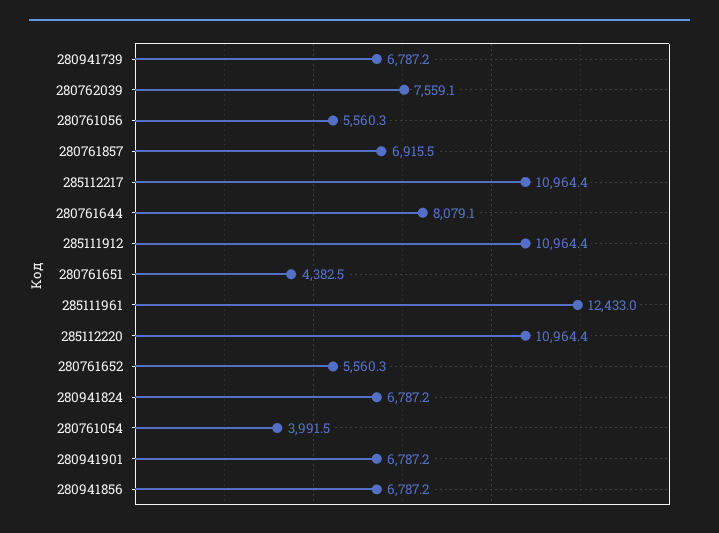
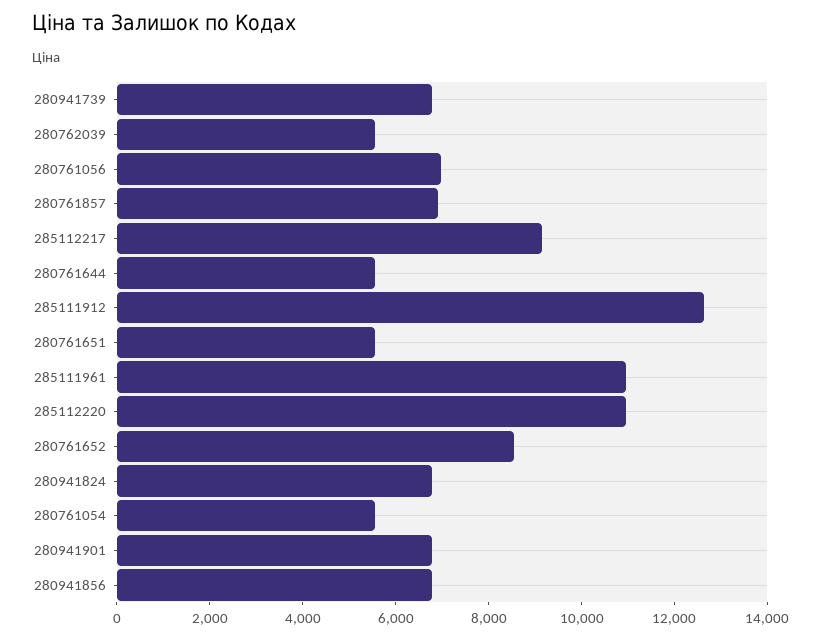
280762039: 7559.1 -> 5500
280761056: 5560.3 -> 7000
285112217: 10964.4 -> 9000
280761644: 8079.1 -> 5500
285111912: 10964.4 -> 12500
280761651: 4382.5 -> 5500
285111961: 12433 -> 11000
280761652: 5560.3 -> 8500
280761054: 3991.5 -> 5500

